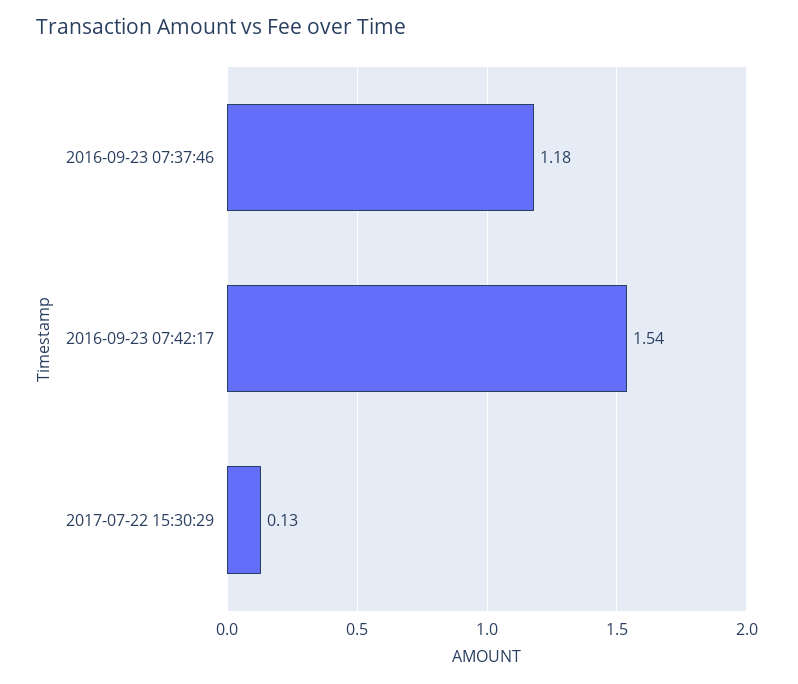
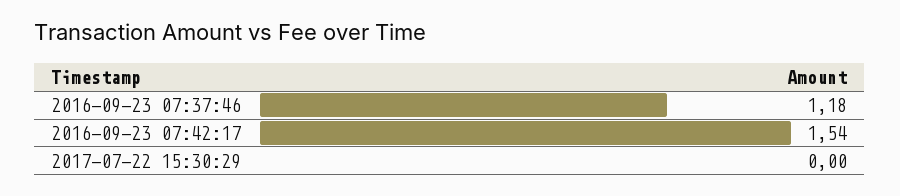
2017-07-22 15:30:29: 0.13 -> 0

